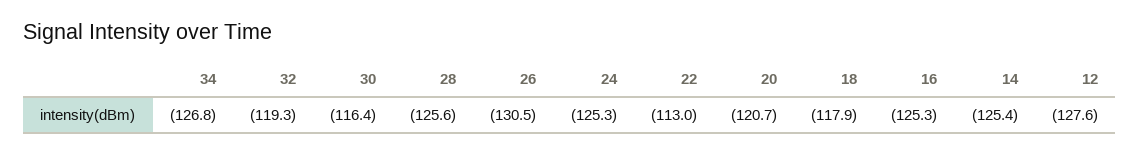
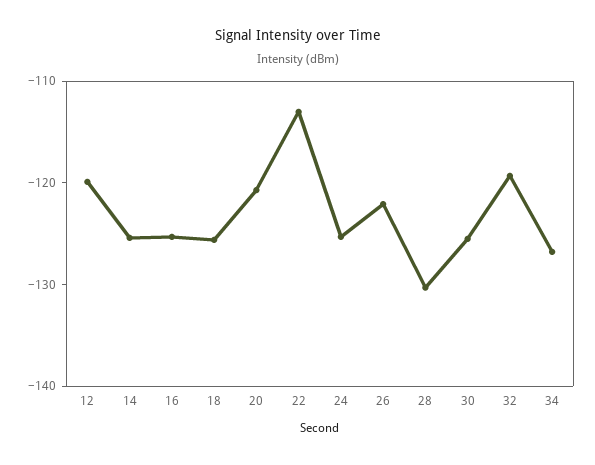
30: -116.4 -> -126
28: -125.6 -> -130
26: -130.5 -> -122
18: -117.9 -> -126
12: -127.6 -> -120

